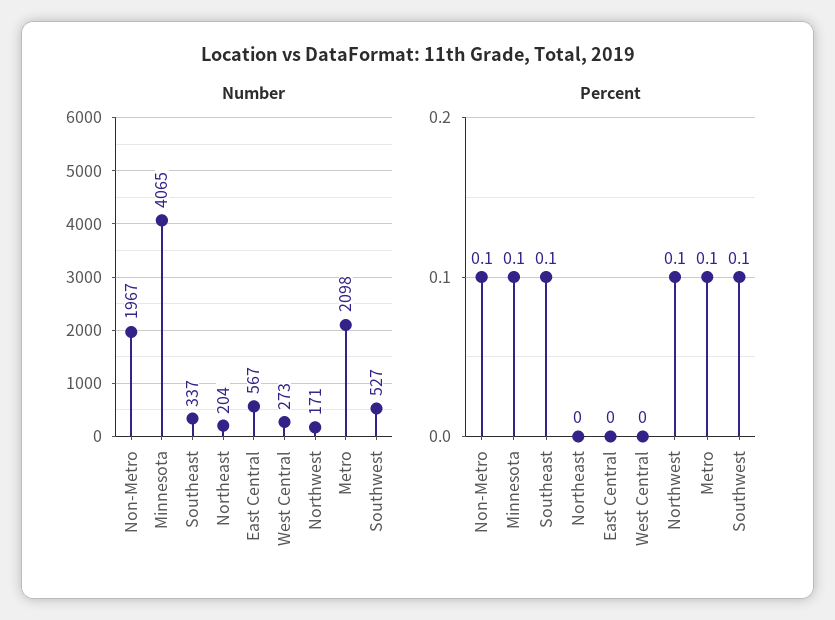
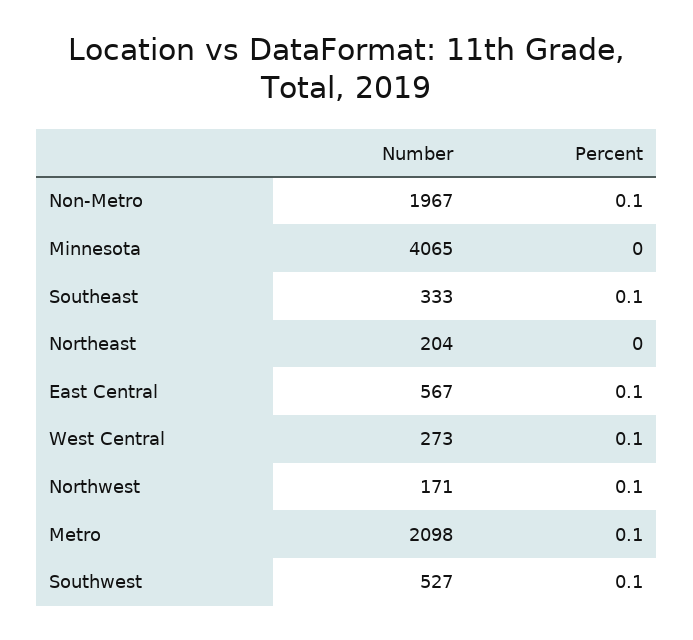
Number, Southeast: 337 -> 333
Percent, Minnesota: 0.1 -> 0
Percent, East Central: 0 -> 0.1
Percent, West Central: 0 -> 0.1

